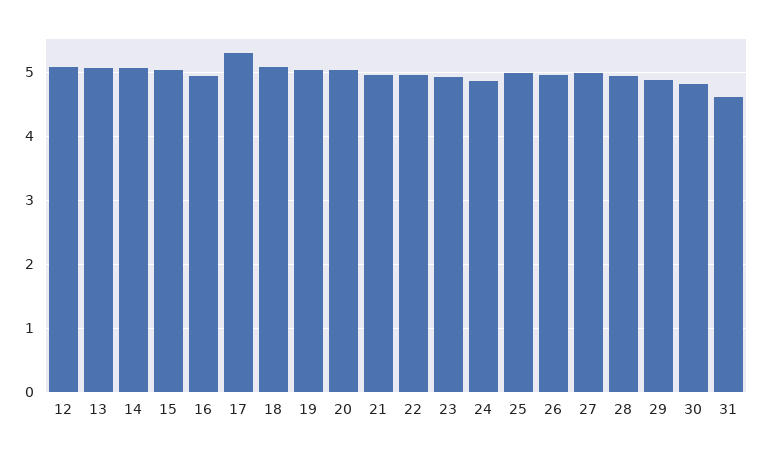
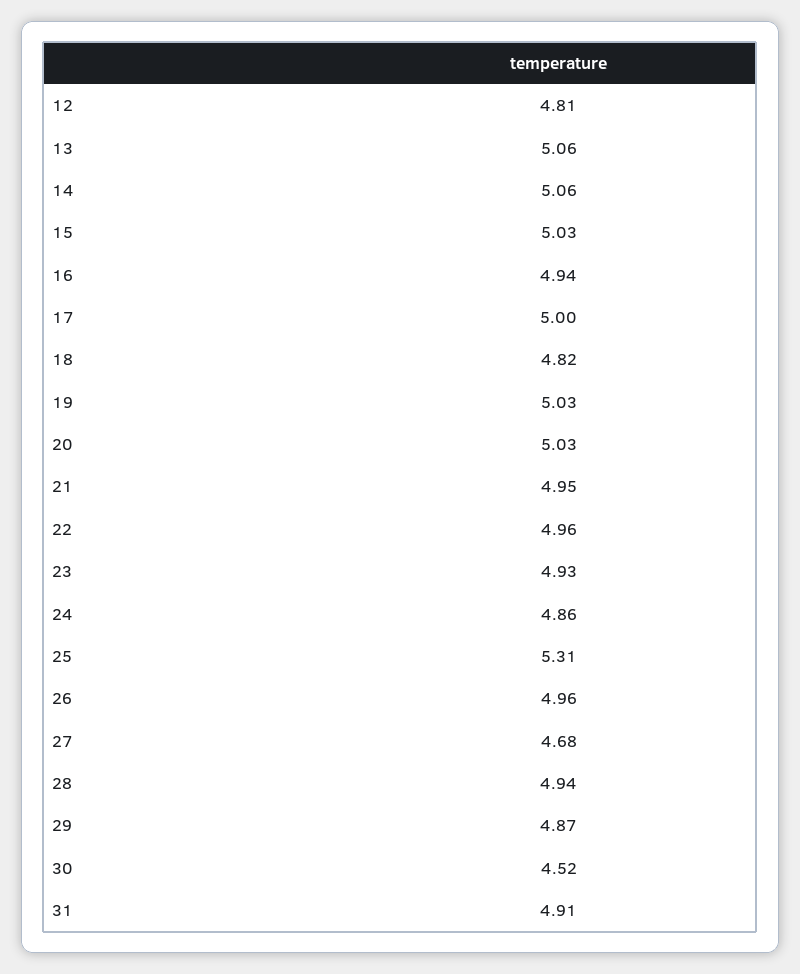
12: 5.1 -> 4.81
17: 5.3 -> 5
18: 5.1 -> 4.82
25: 5 -> 5.31
27: 5 -> 4.68
30: 4.8 -> 4.52
31: 4.6 -> 4.91

